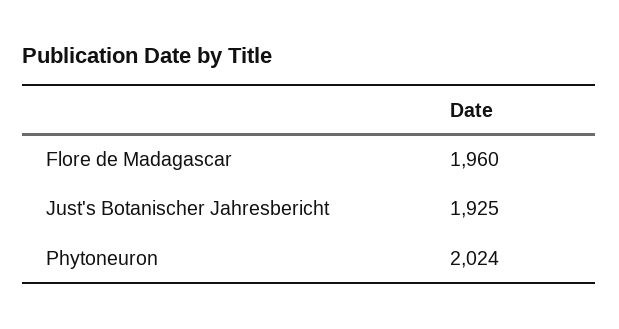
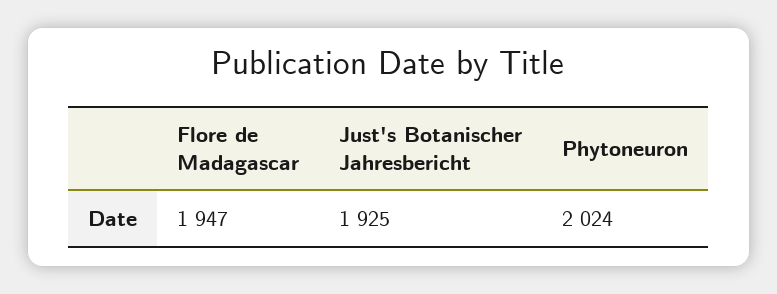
Flore de Madagascar: 1960 -> 1947

